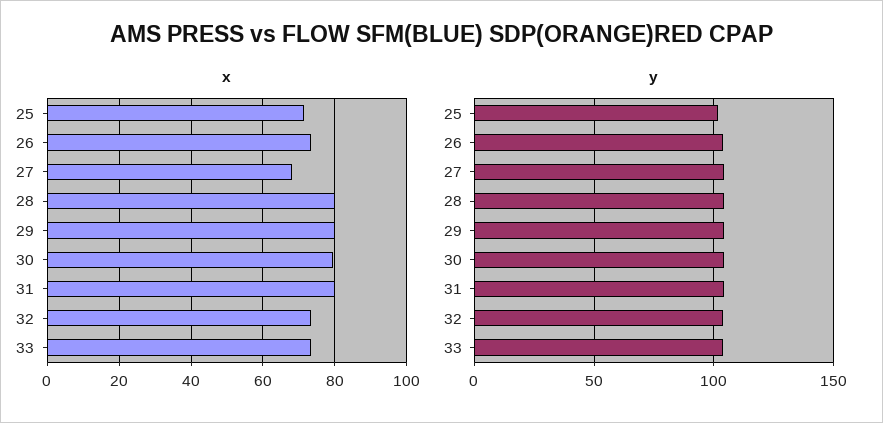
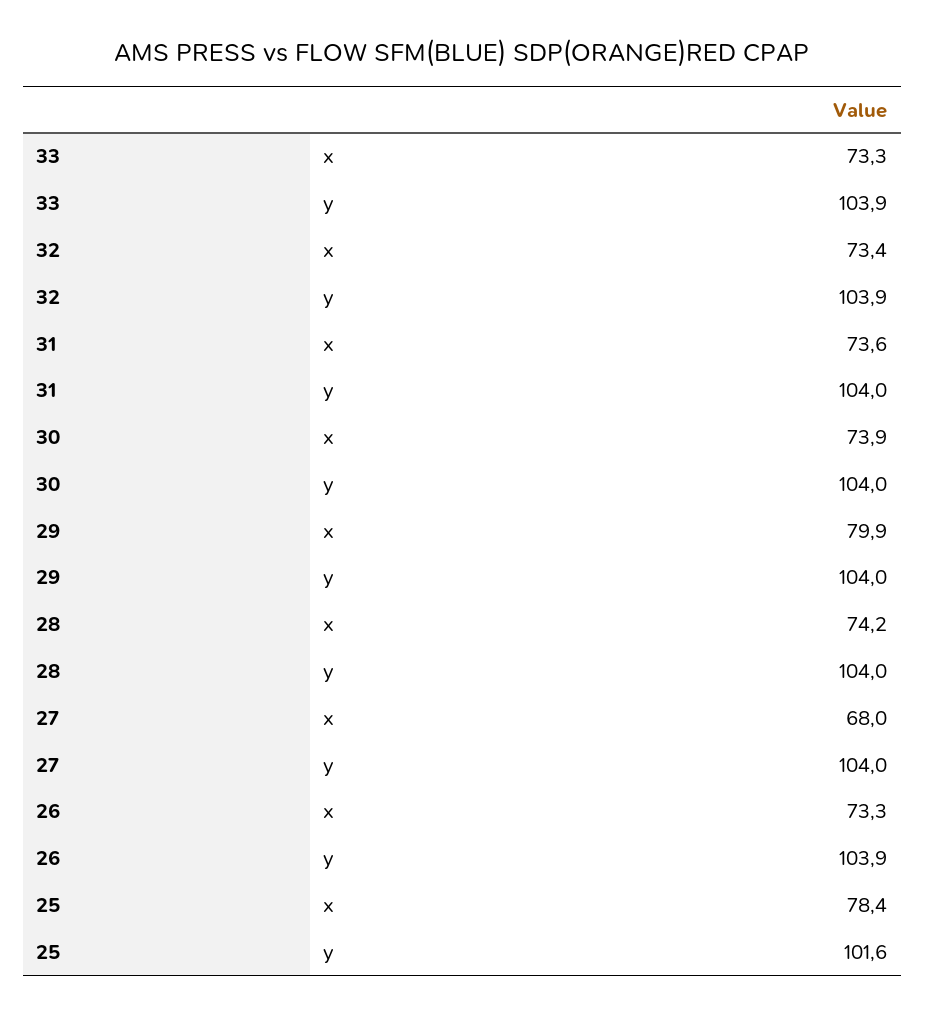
x, 25: 72 -> 78.4
x, 28: 80 -> 74.2
x, 30: 80 -> 73.9
x, 31: 80 -> 73.6

